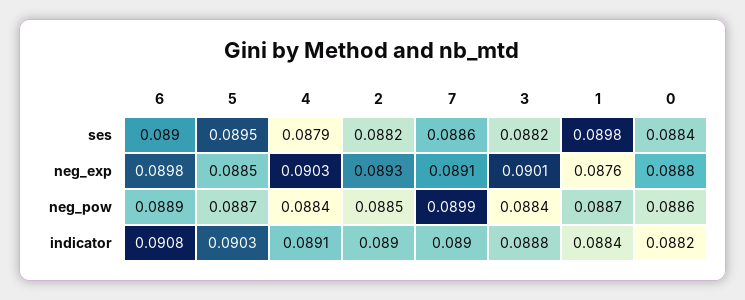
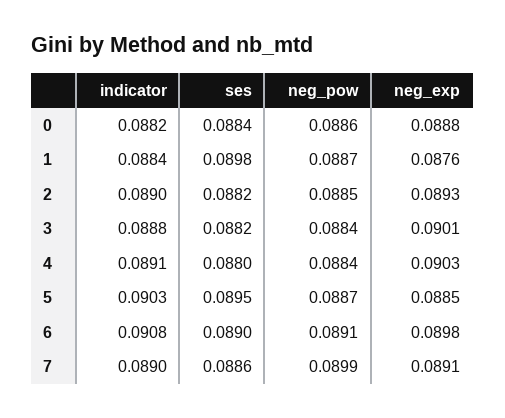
4, ses: 0.0879 -> 0.088
6, neg_pow: 0.0889 -> 0.0891

